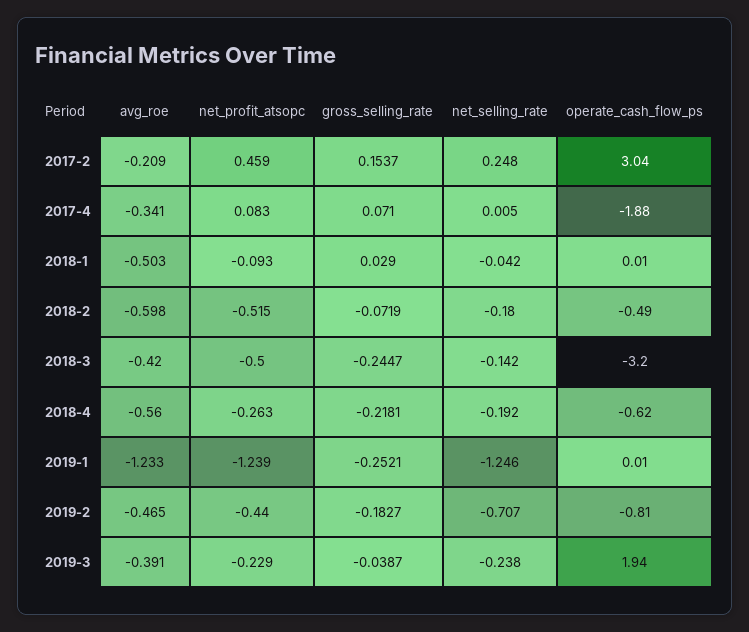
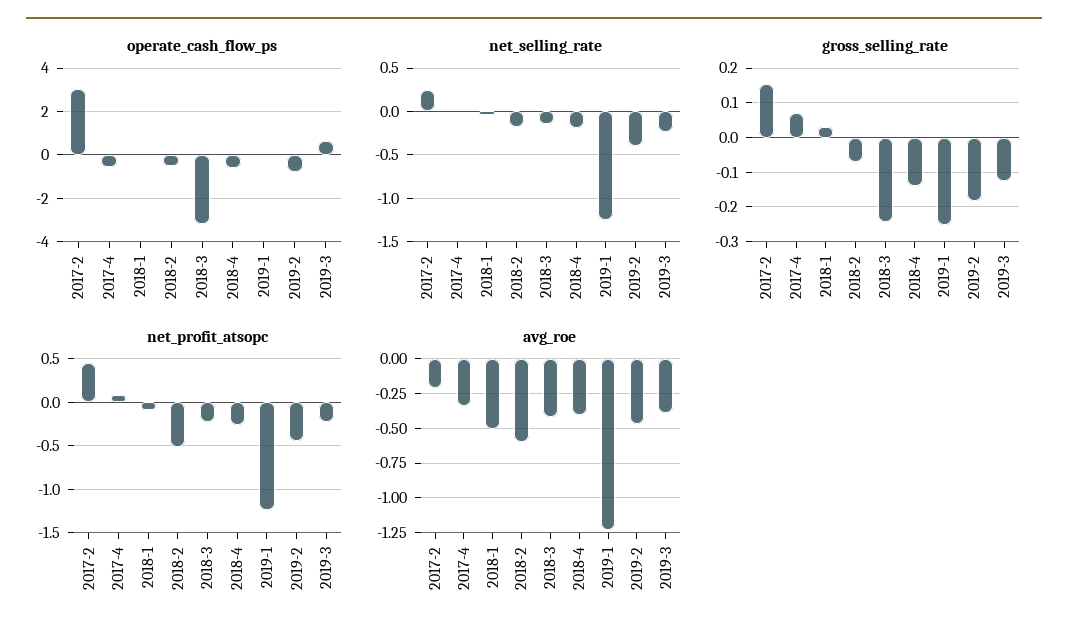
operate_cash_flow_ps, 2017-4: -1.88 -> -0.5
net_profit_atsopc, 2018-3: -0.5 -> -0.2
avg_roe, 2018-4: -0.56 -> -0.4
gross_selling_rate, 2018-4: -0.2181 -> -0.14
net_selling_rate, 2019-2: -0.707 -> -0.4
gross_selling_rate, 2019-3: -0.0387 -> -0.12
operate_cash_flow_ps, 2019-3: 1.94 -> 0.5

